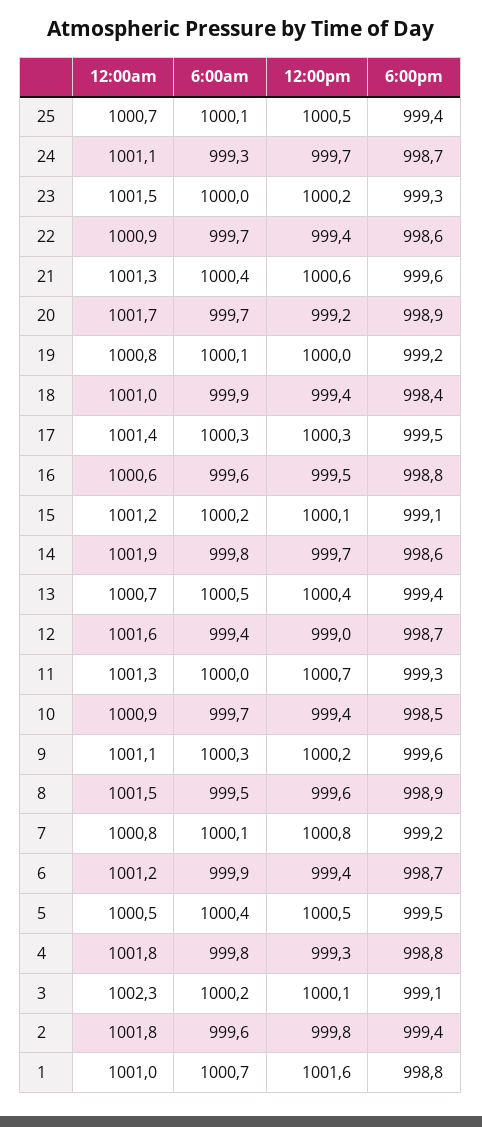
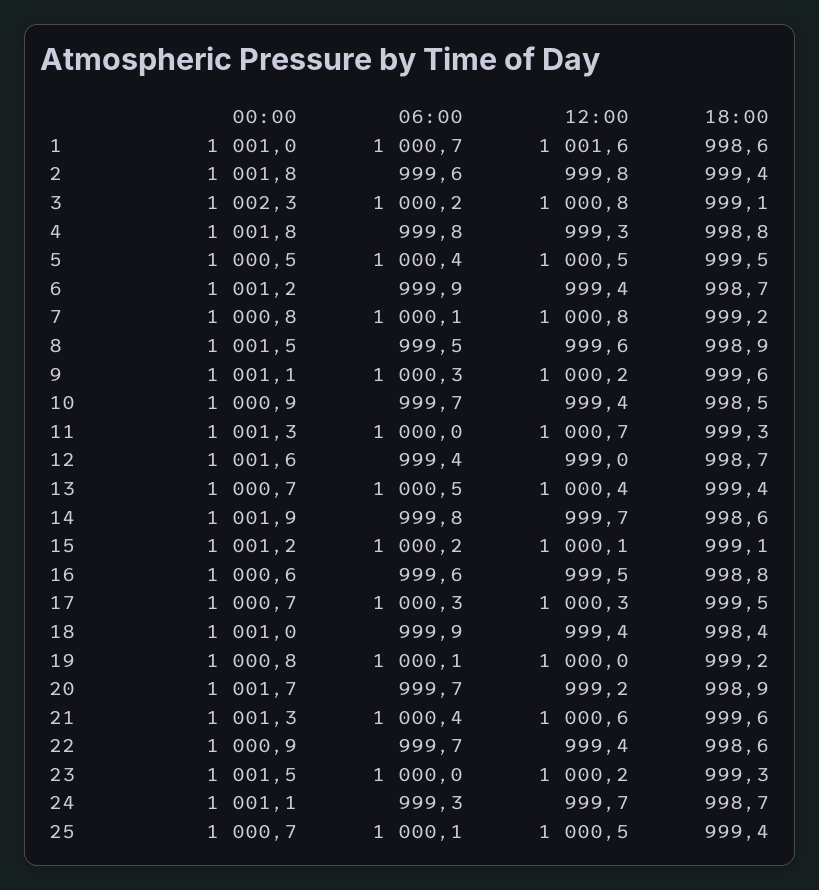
12:00am, 17: 1001.4 -> 1000.7
12:00pm, 3: 1000.1 -> 1000.8
6:00pm, 1: 998.8 -> 998.6

